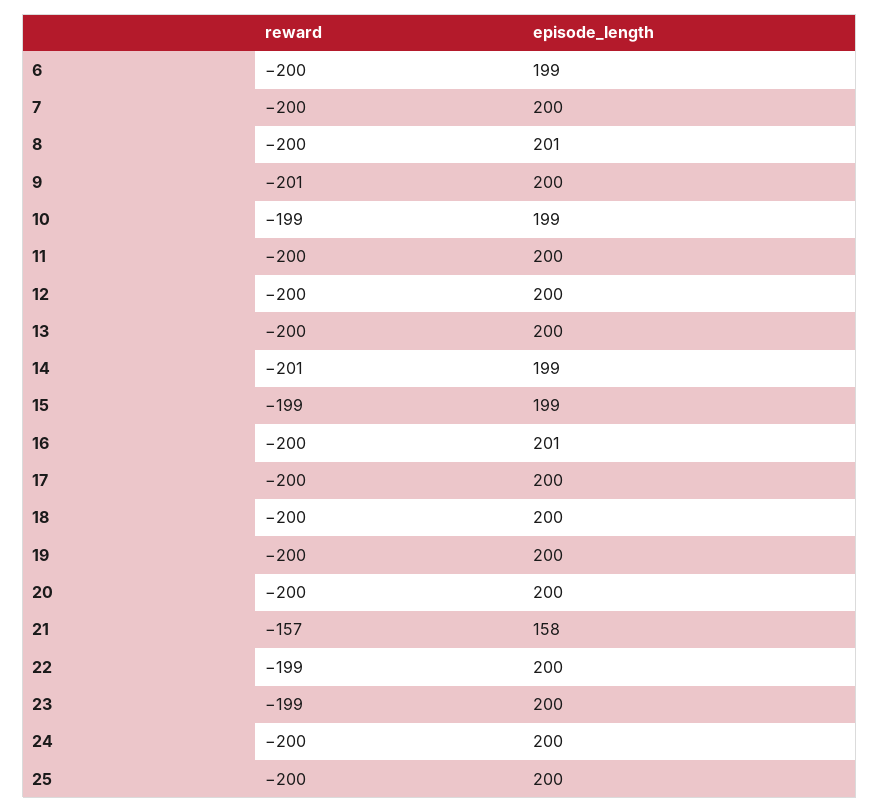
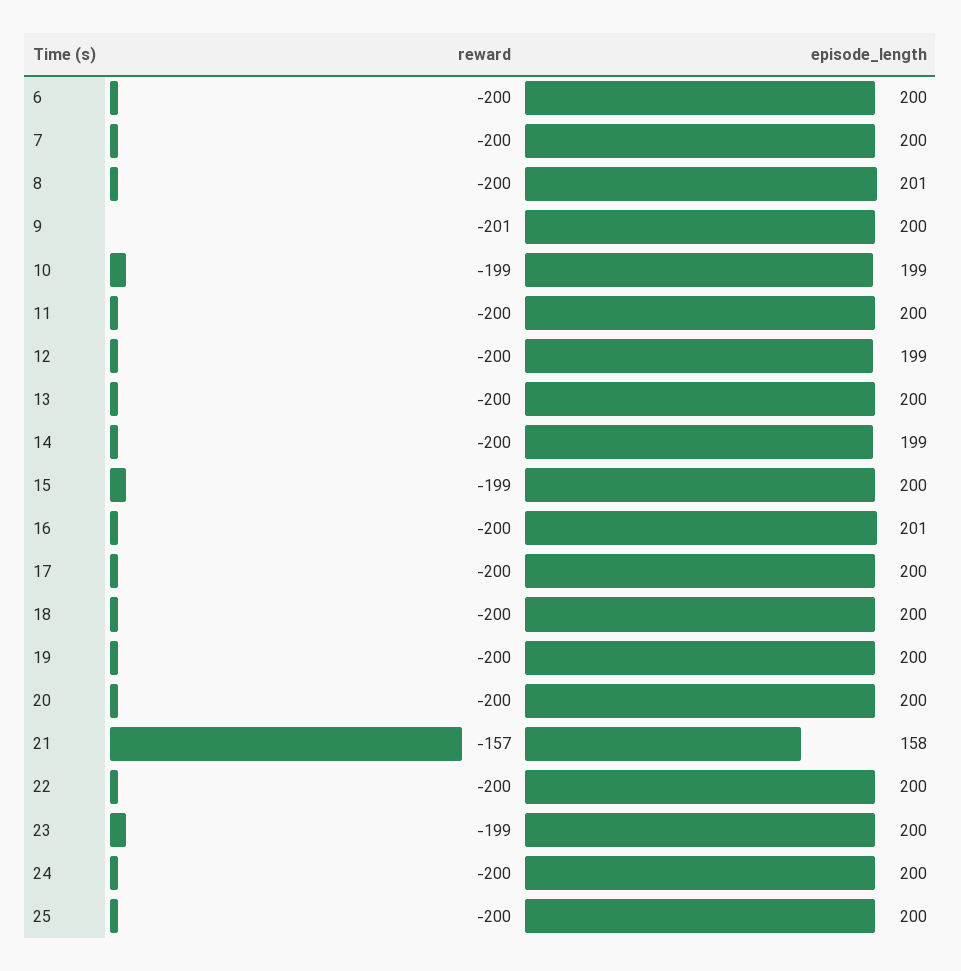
episode_length, 6: 199 -> 200
episode_length, 12: 200 -> 199
reward, 14: -201 -> -200
episode_length, 15: 199 -> 200
reward, 22: -199 -> -200

